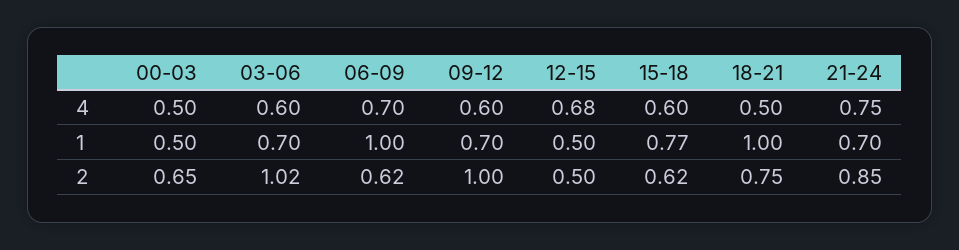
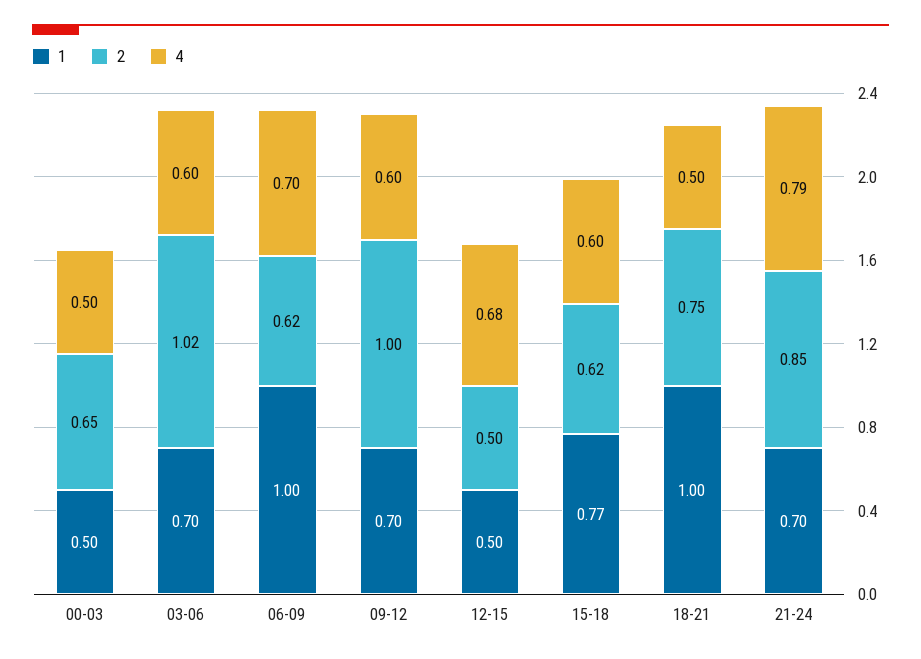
4, 21-24: 0.75 -> 0.79

